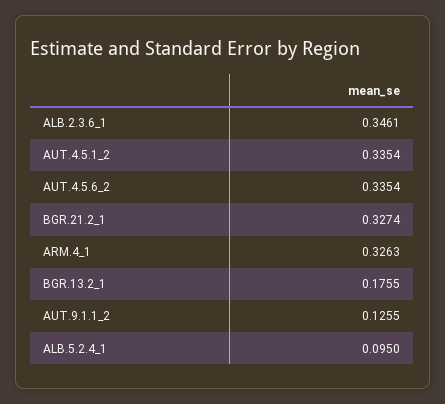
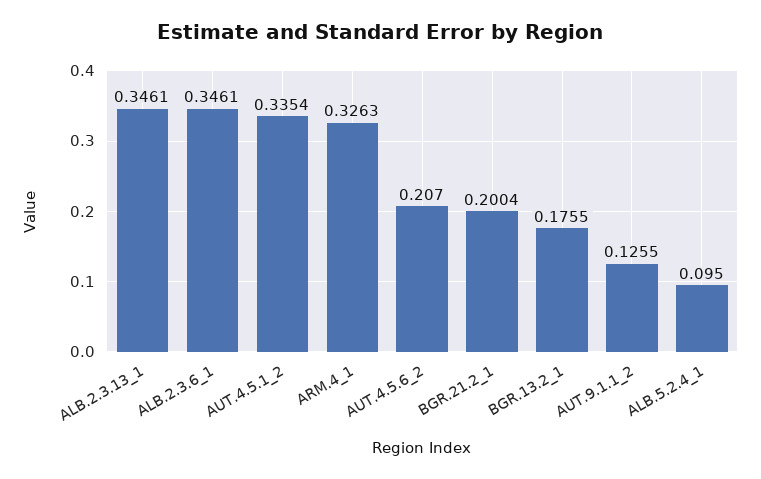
AUT.4.5.6_2: 0.3354 -> 0.207
BGR.21.2_1: 0.3274 -> 0.2004
ALB.2.3.13_1: none -> 0.3461

